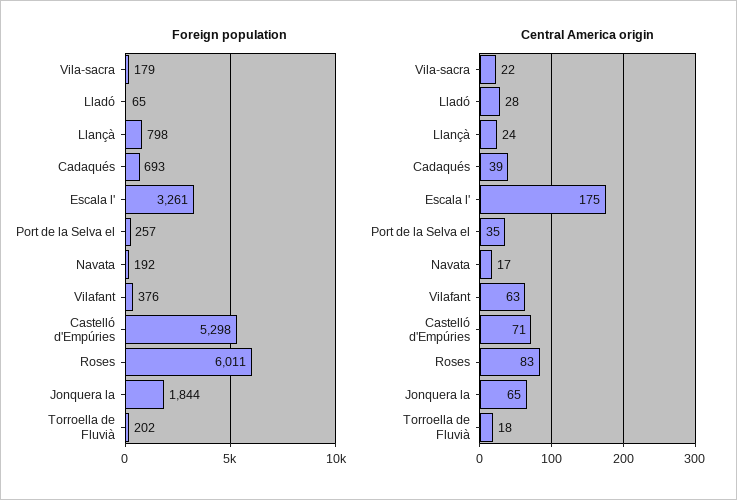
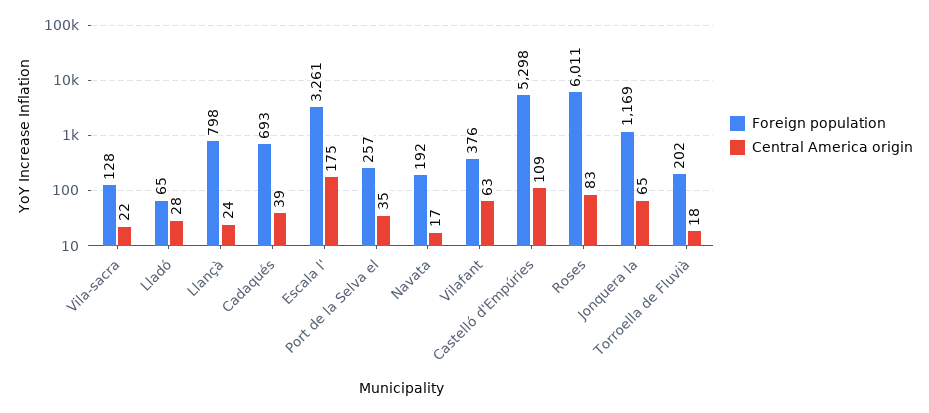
Foreign population, Vila-sacra: 179 -> 128
Foreign population, Jonquera la: 1844 -> 1169
Central America origin, Castelló d'Empúries: 71 -> 109

